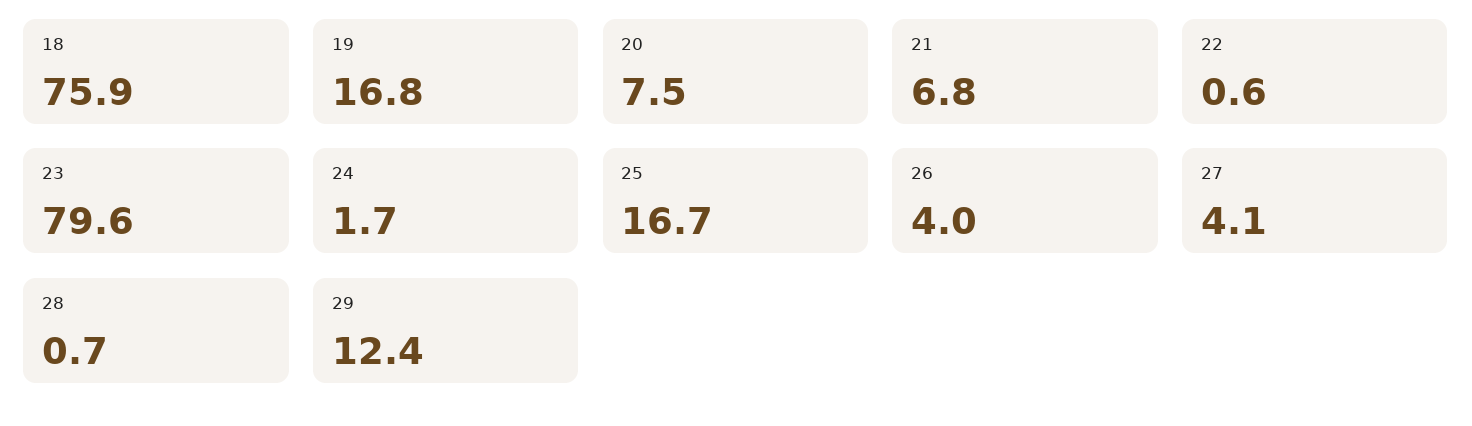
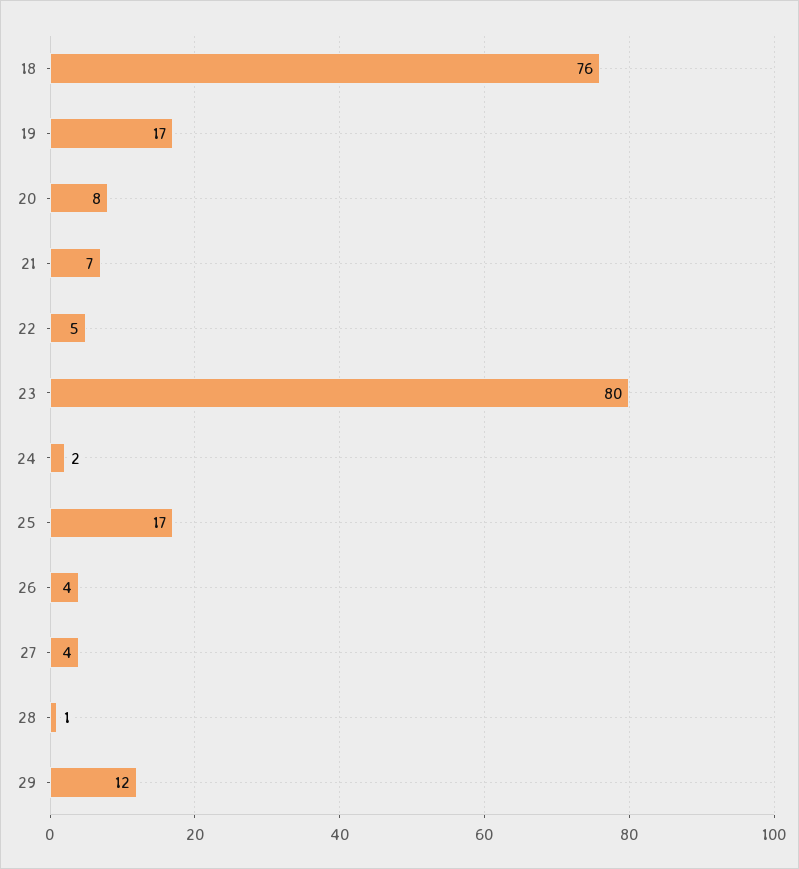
22: 0.6 -> 5

